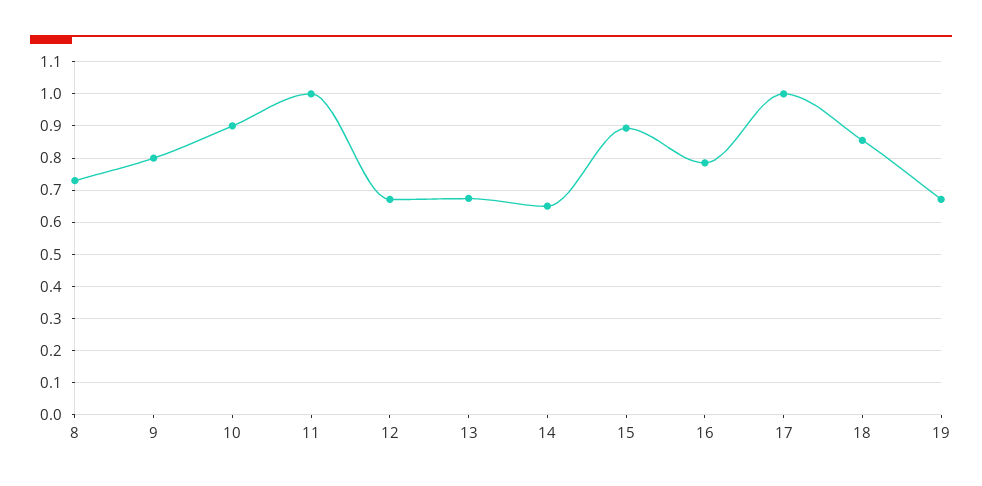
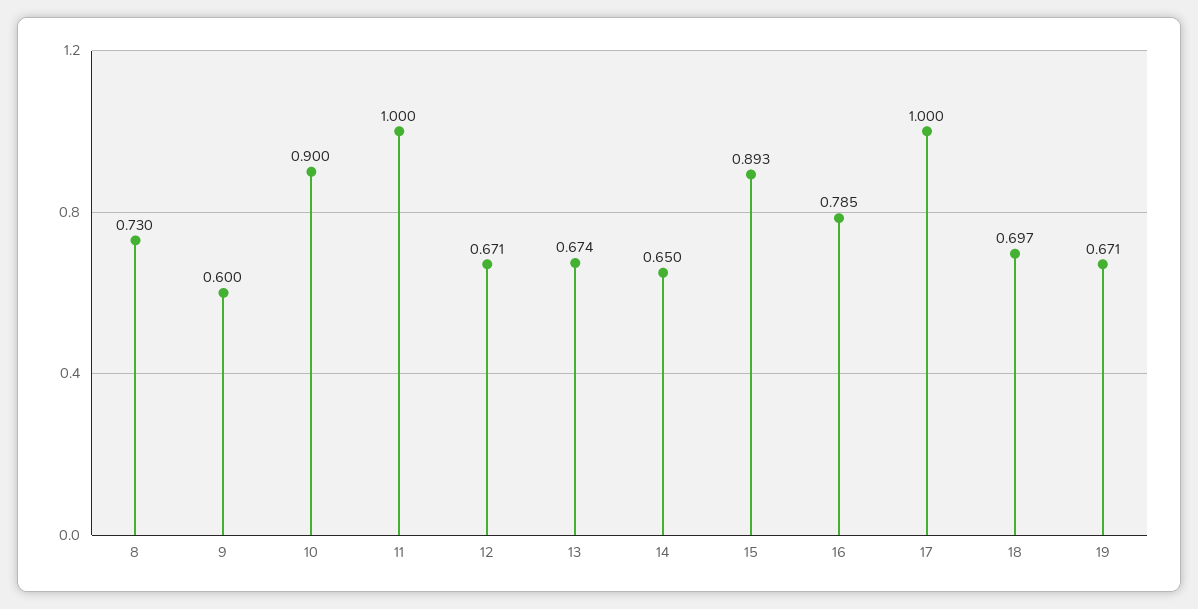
9: 0.8 -> 0.6
18: 0.86 -> 0.697

